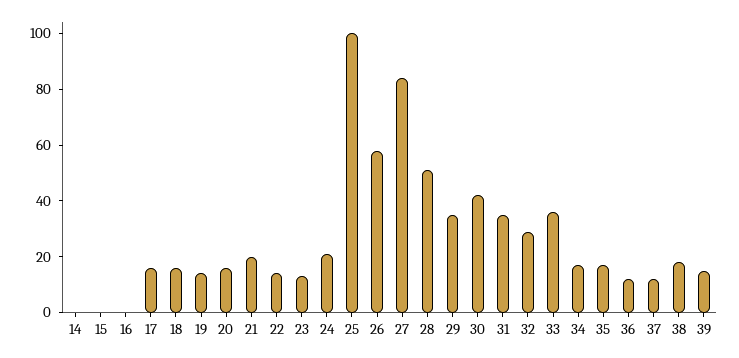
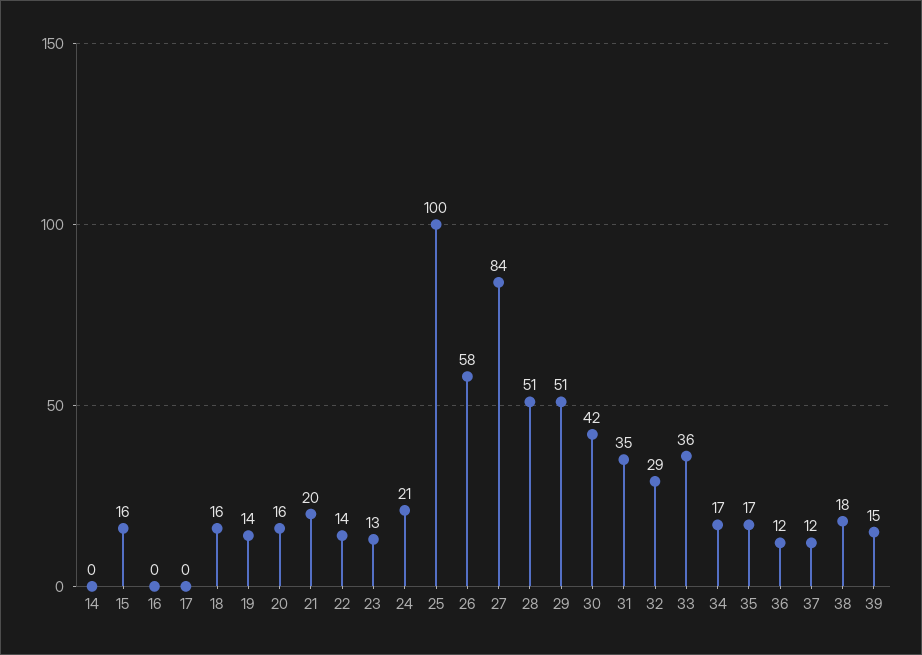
15: 0 -> 16
17: 15 -> 0
29: 35 -> 51

